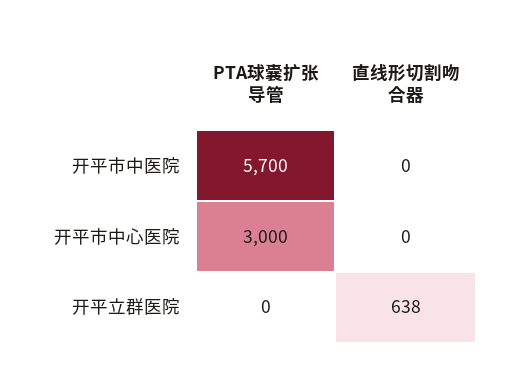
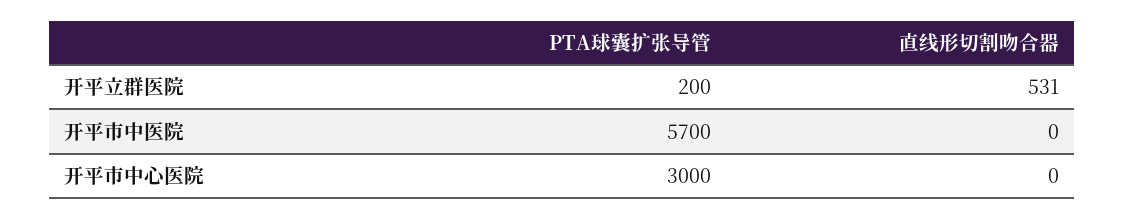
PTA球囊扩张导管, 开平立群医院: 0 -> 200
直线形切割吻合器, 开平立群医院: 638 -> 531

